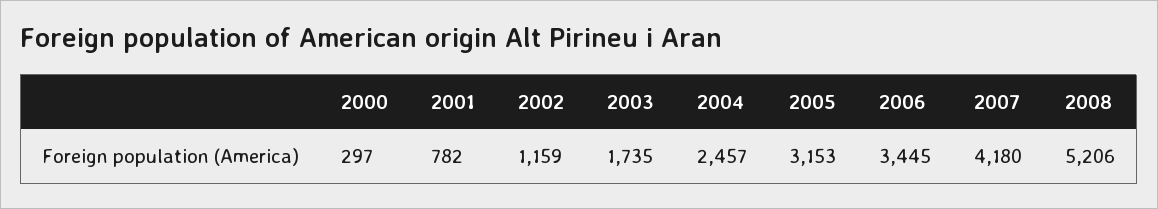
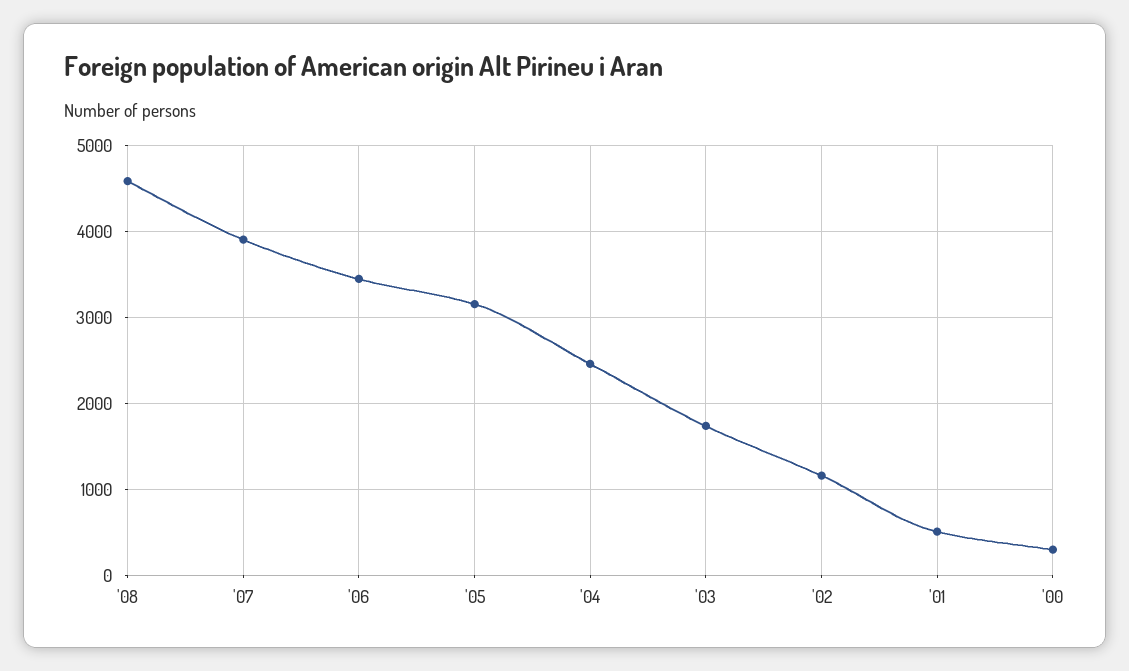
2001: 782 -> 500
2007: 4180 -> 3900
2008: 5206 -> 4600

